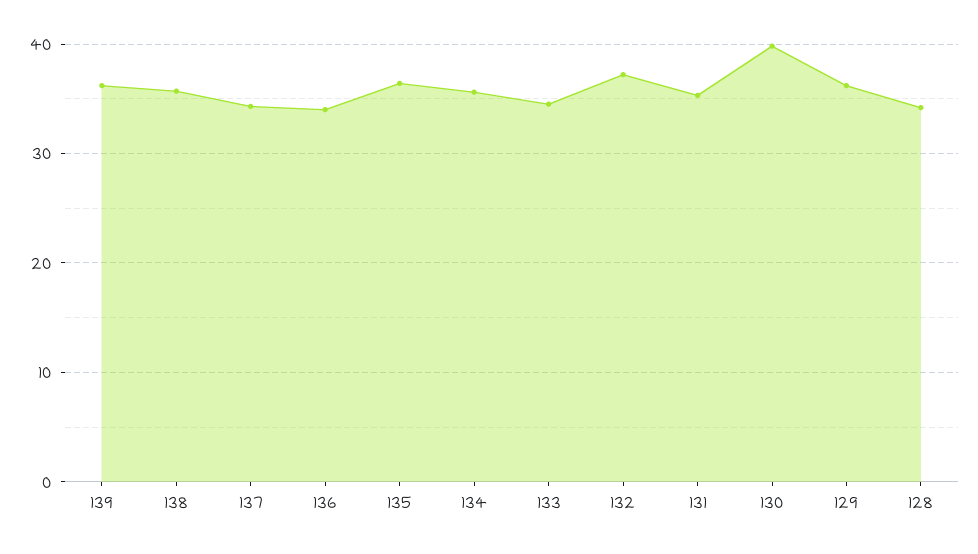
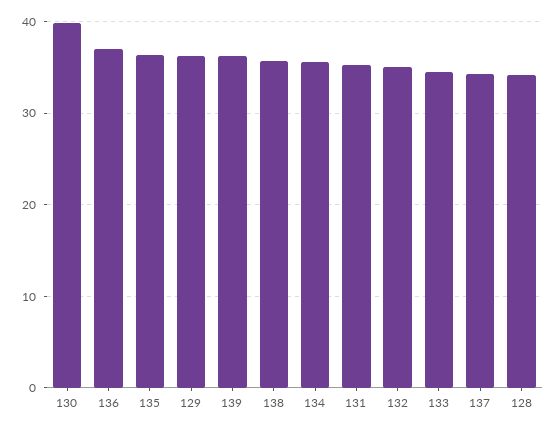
136: 34 -> 37
132: 37 -> 35

